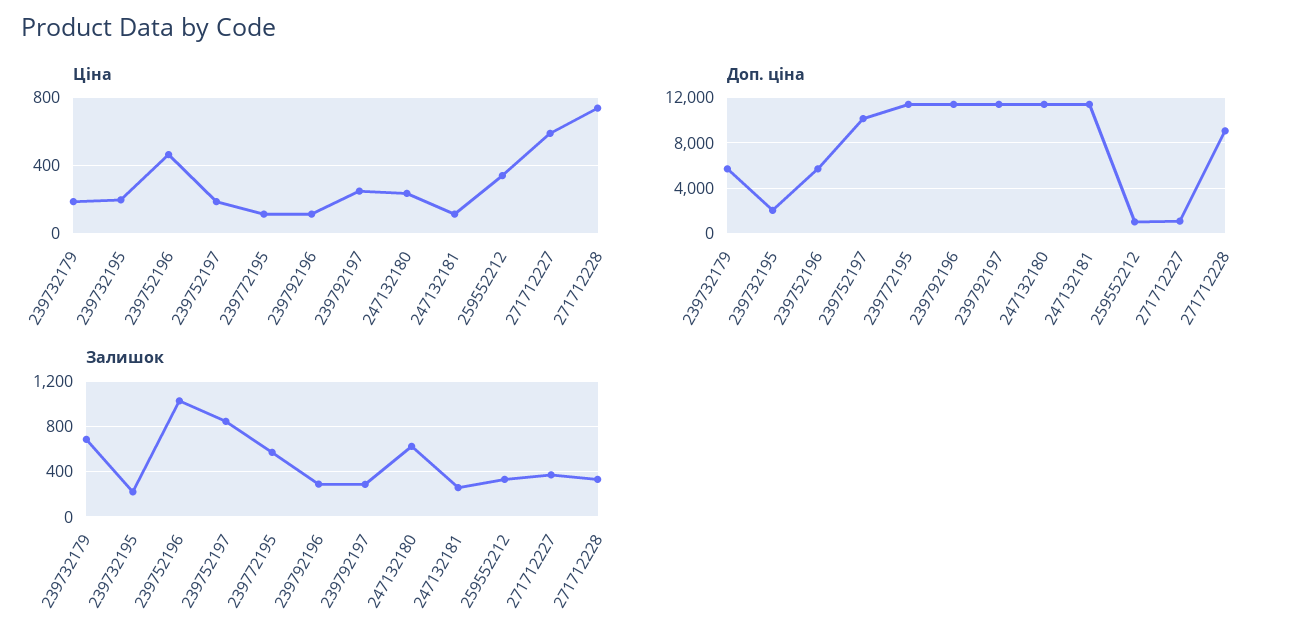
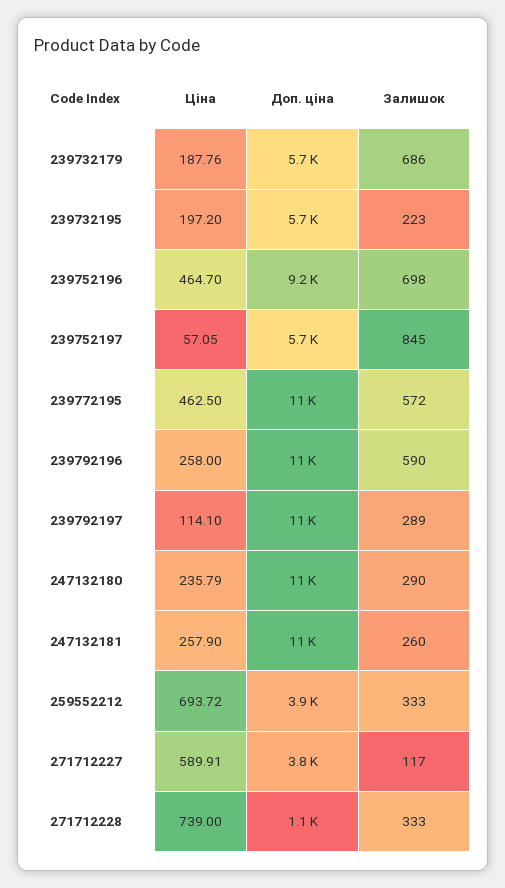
Ціна, 239752197: 200 -> 57.05
Ціна, 239772195: 100 -> 462.5
Ціна, 239792196: 100 -> 258
Ціна, 239792197: 250 -> 114.1
Ціна, 247132181: 100 -> 257.9
Ціна, 259552212: 350 -> 693.72
Доп. ціна, 239732195: 2000 -> 5700
Доп. ціна, 239752196: 6000 -> 9200
Доп. ціна, 239752197: 10000 -> 5700
Доп. ціна, 259552212: 1000 -> 3900
Доп. ціна, 271712227: 1000 -> 3800
Доп. ціна, 271712228: 9000 -> 1100
Залишок, 239752196: 1000 -> 698
Залишок, 239792196: 300 -> 590
Залишок, 247132180: 600 -> 290
Залишок, 271712227: 400 -> 117

